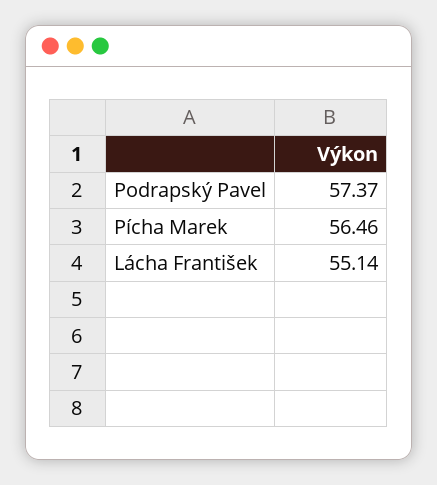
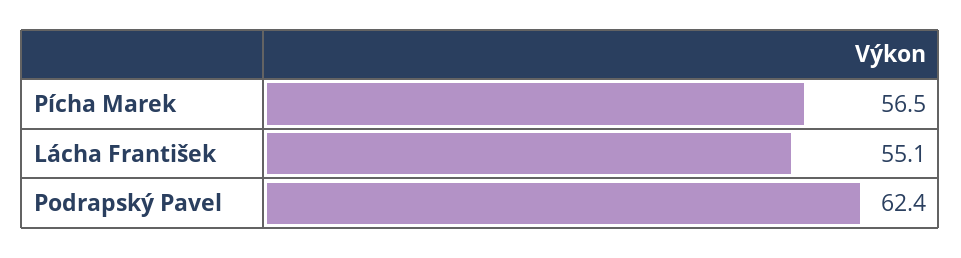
Podrapský Pavel: 57.37 -> 62.4

